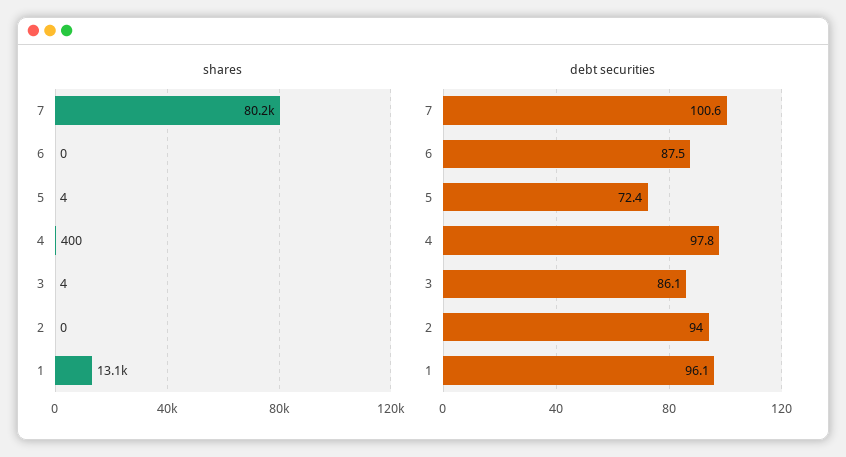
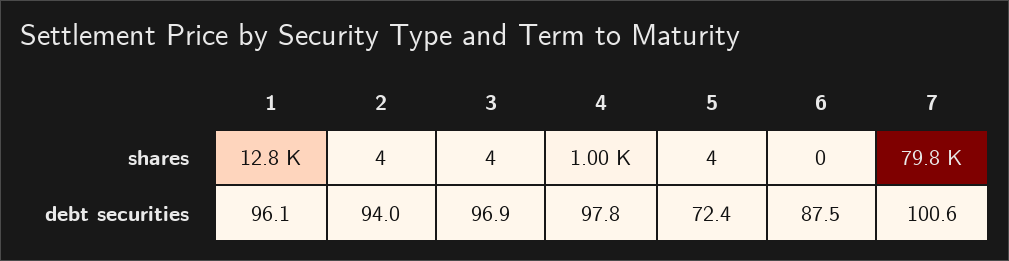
shares, 7: 80200 -> 79800
shares, 4: 400 -> 1000
shares, 2: 0 -> 4
shares, 1: 13100 -> 12800
debt securities, 3: 86.1 -> 96.9

